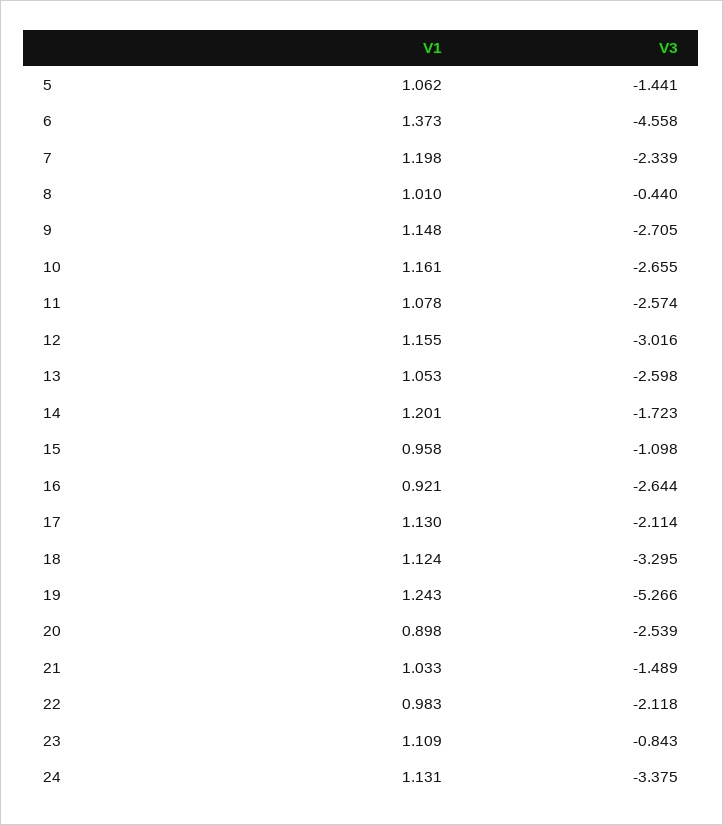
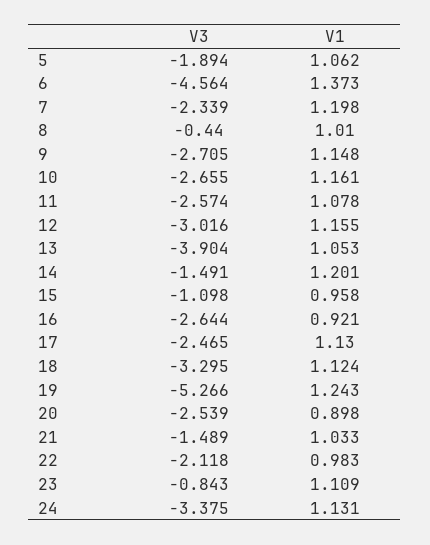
V3, 5: -1.441 -> -1.894
V3, 6: -4.558 -> -4.564
V3, 13: -2.598 -> -3.904
V3, 14: -1.723 -> -1.491
V3, 17: -2.114 -> -2.465

